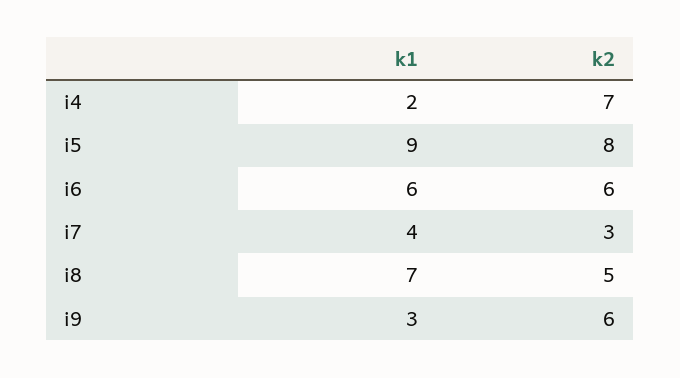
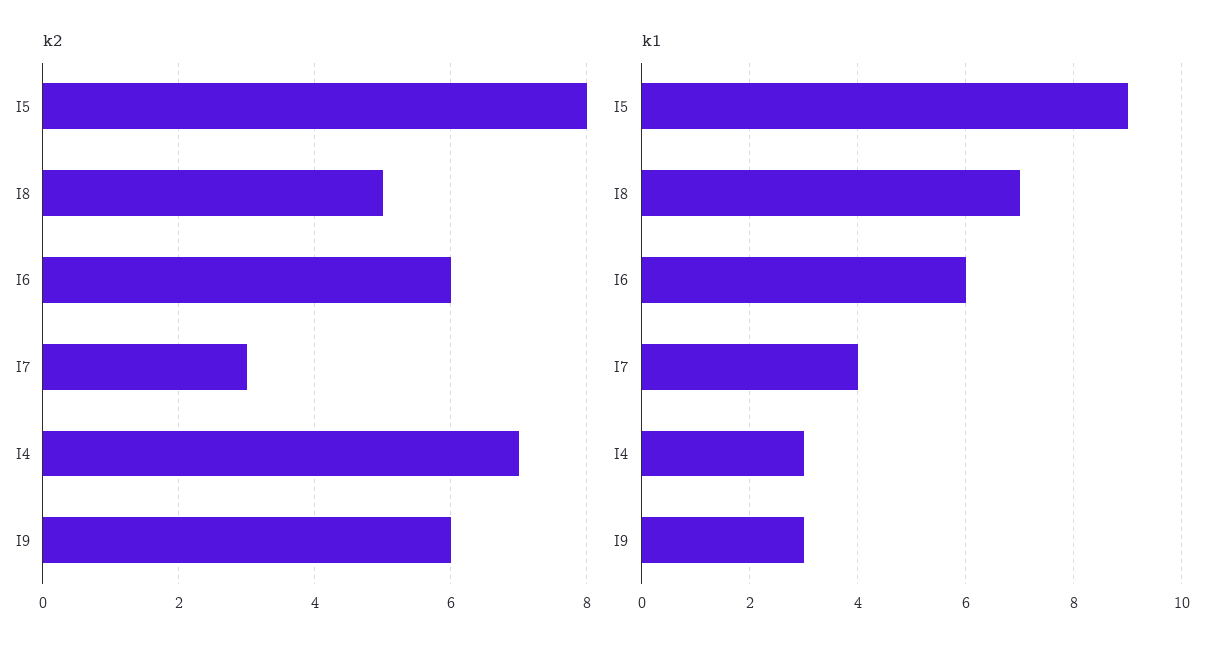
k1, i4: 2 -> 3

